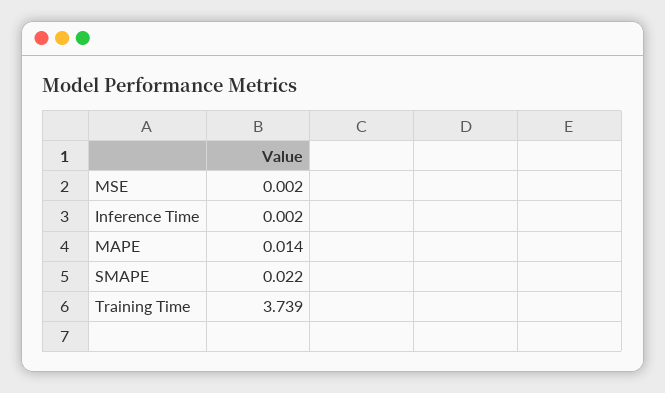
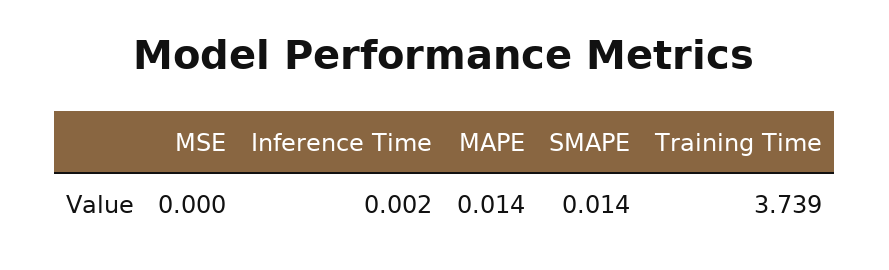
MSE: 0.002 -> 0
SMAPE: 0.022 -> 0.014

